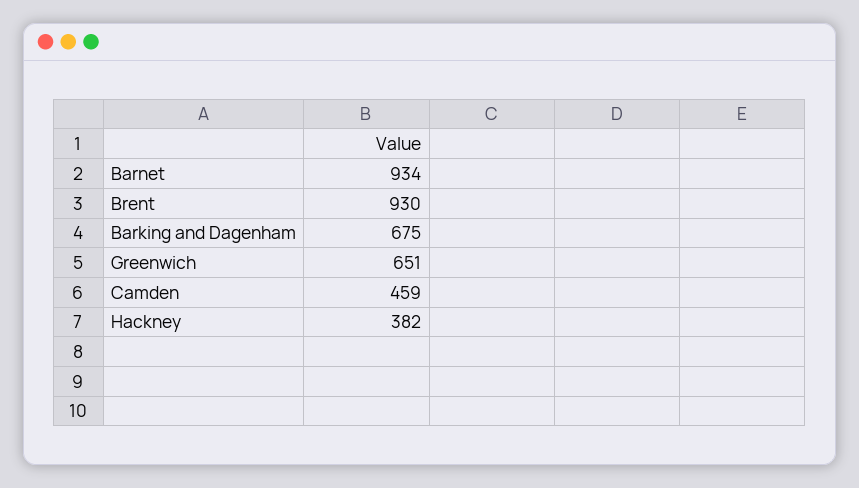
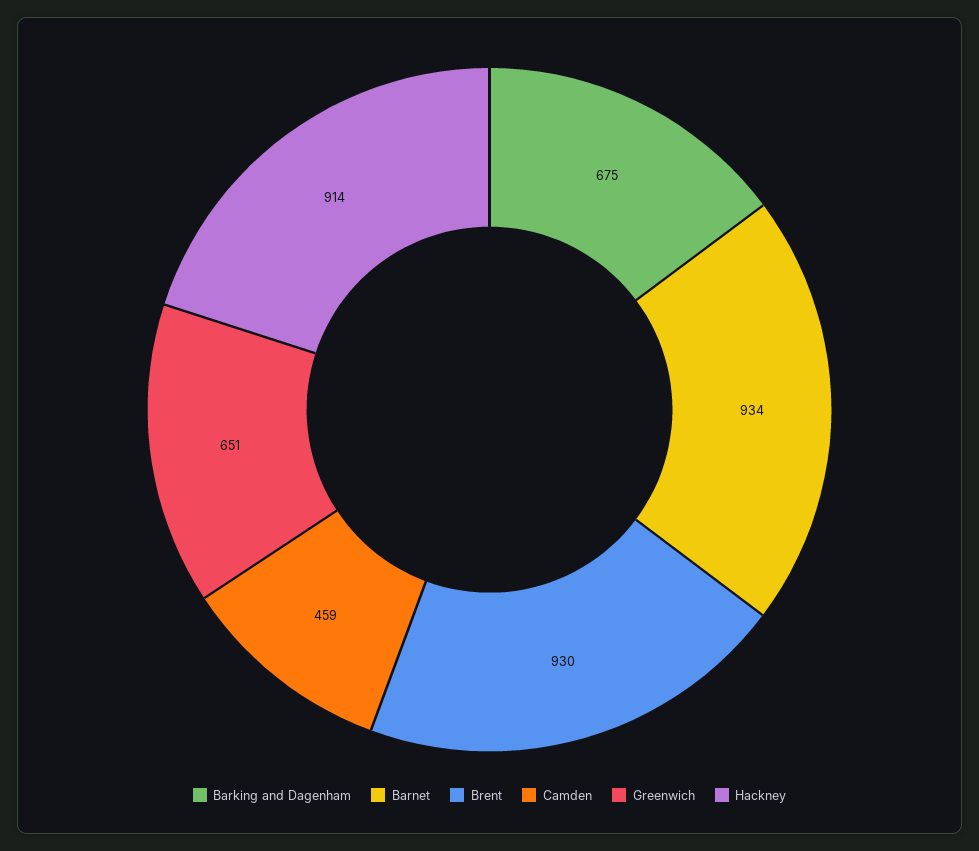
Hackney: 382 -> 914

